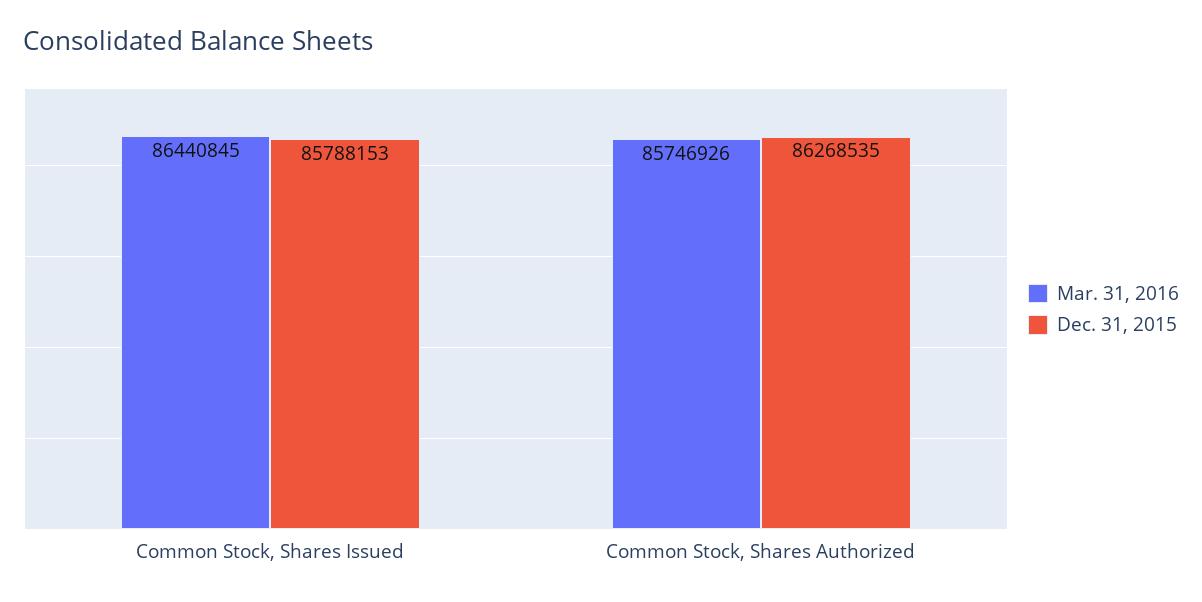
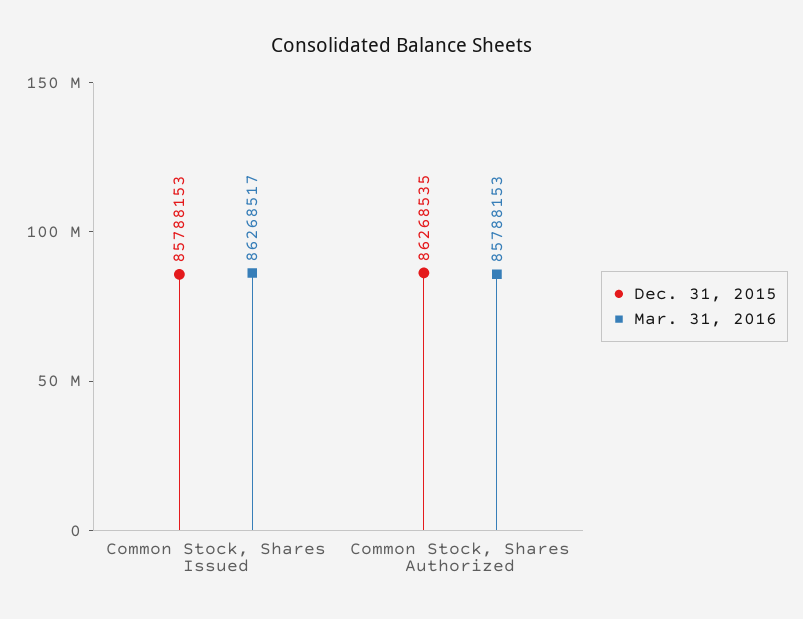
Mar. 31, 2016, Common Stock, Shares Issued: 86440845 -> 86268517
Mar. 31, 2016, Common Stock, Shares Authorized: 85746926 -> 85788153

